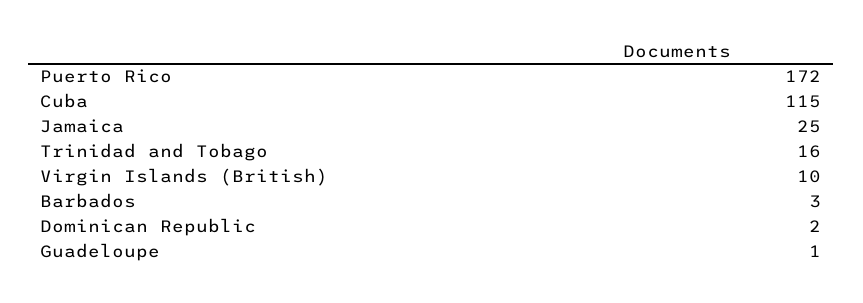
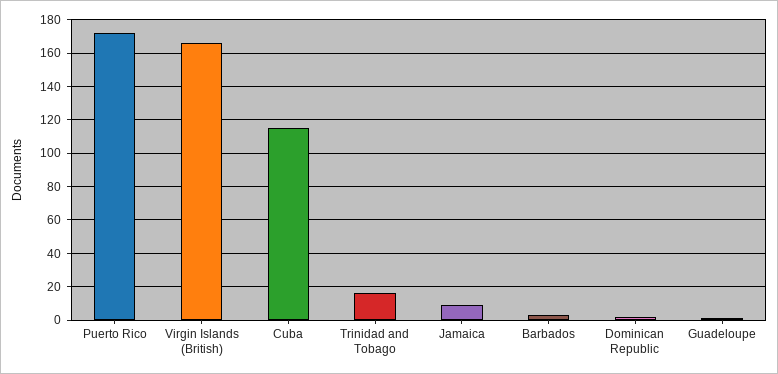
Jamaica: 25 -> 10
Virgin Islands (British): 10 -> 165

